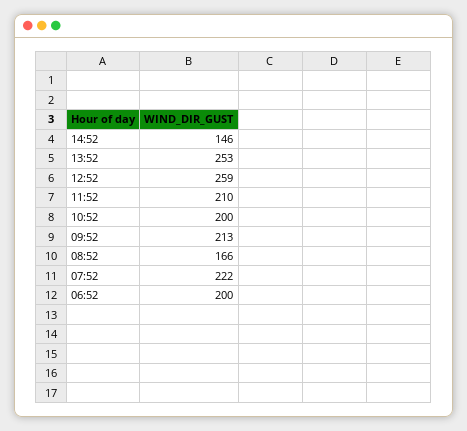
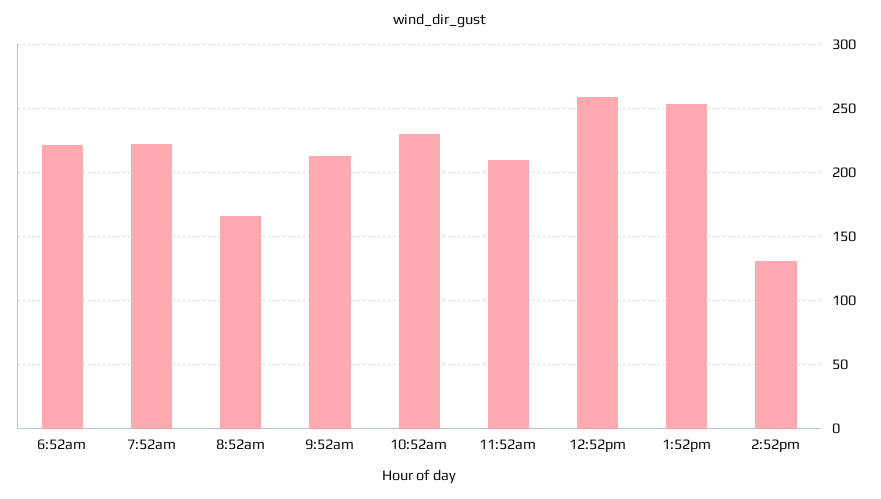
14:52: 146 -> 130
10:52: 200 -> 230
06:52: 200 -> 220

